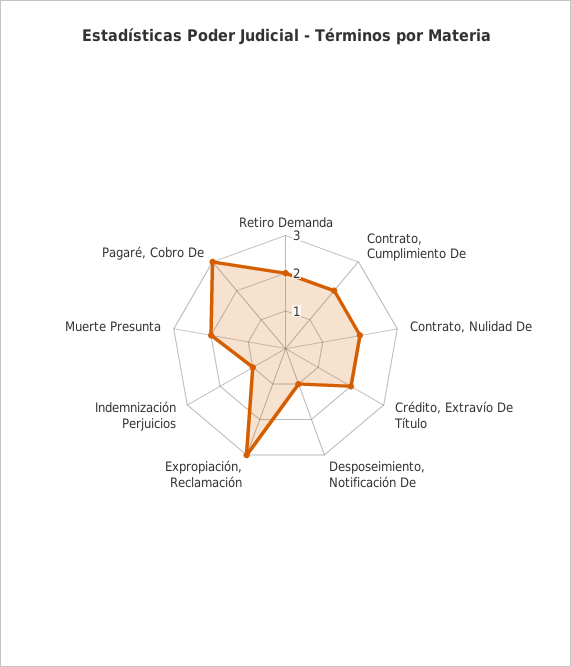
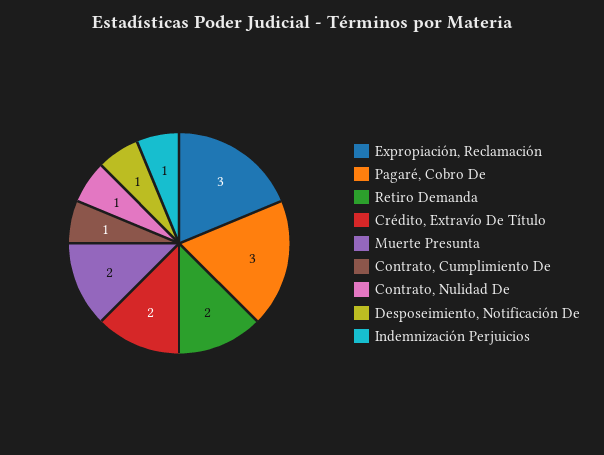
Contrato, Cumplimiento De: 2 -> 1
Contrato, Nulidad De: 2 -> 1

